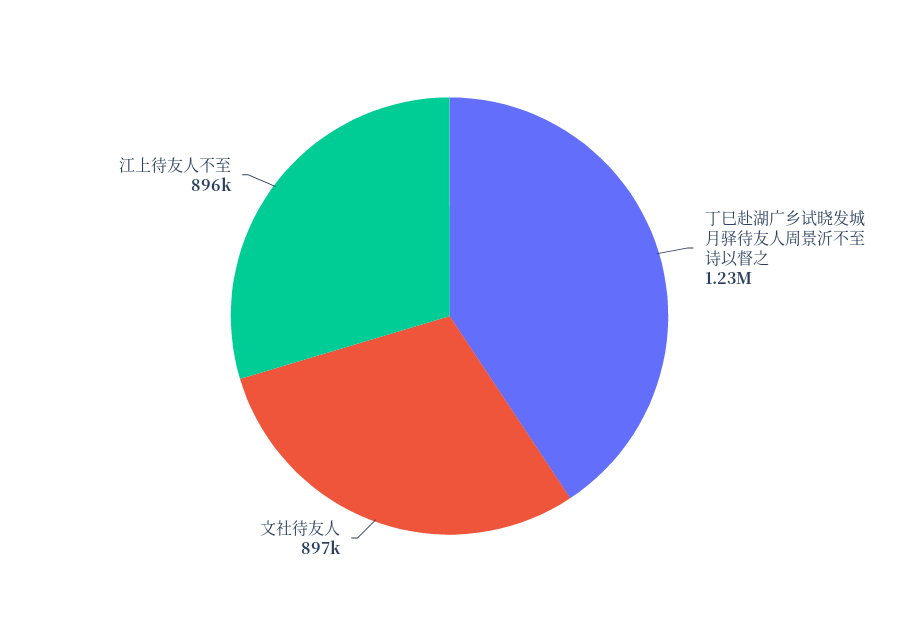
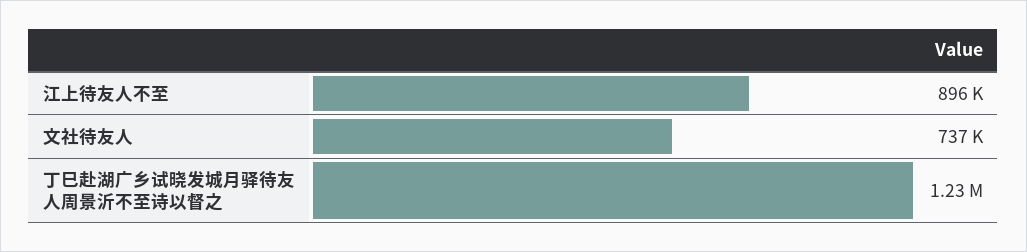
文社待友人: 897000 -> 737000

